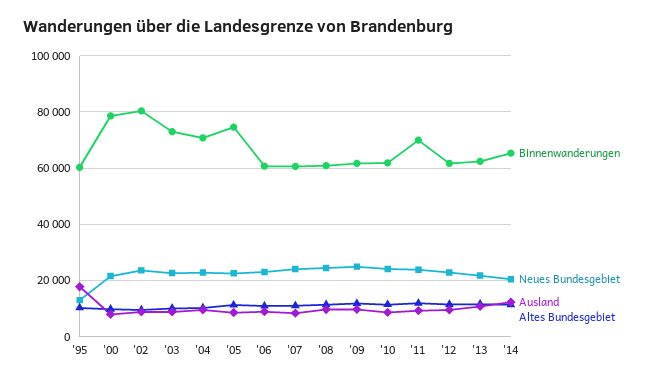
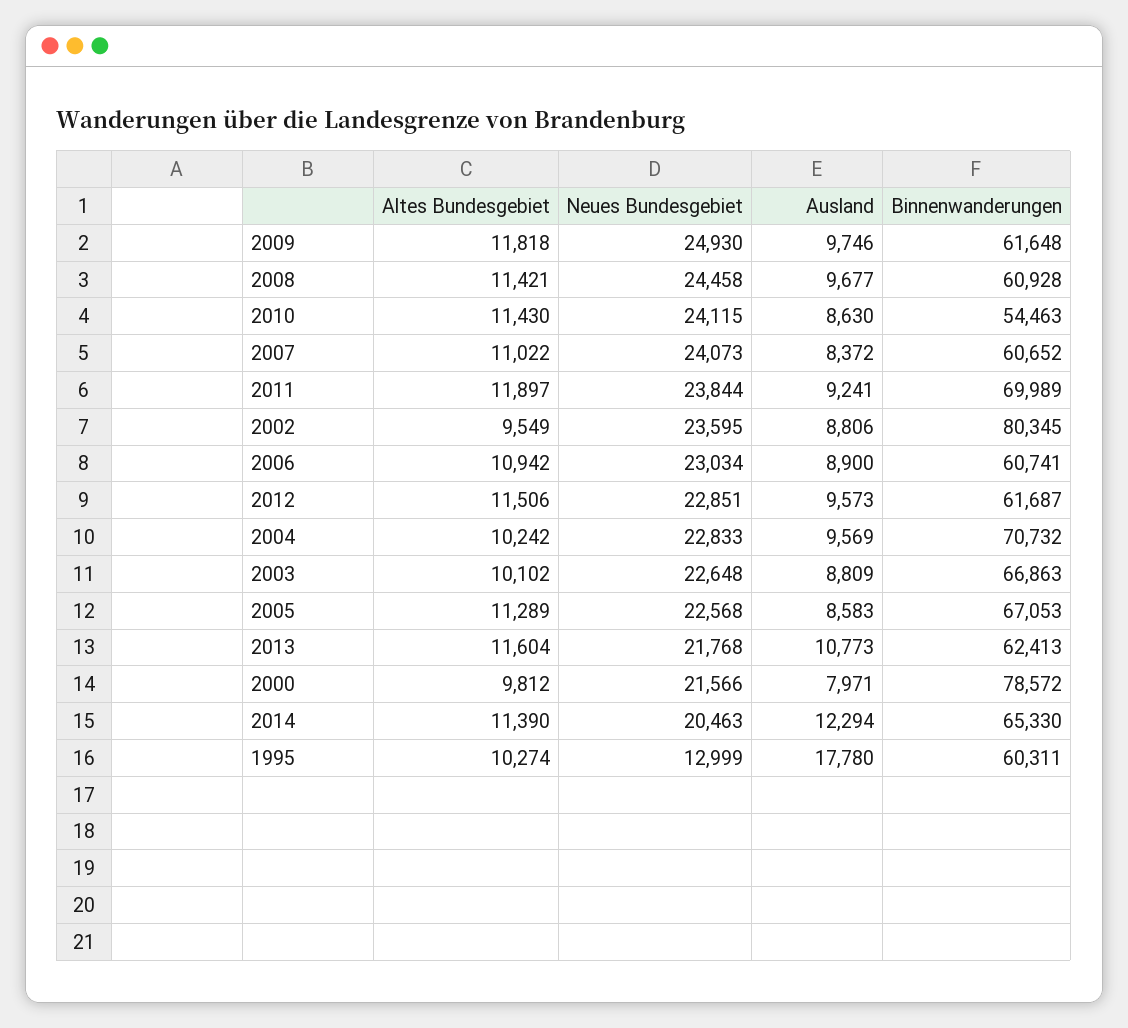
Binnenwanderungen, '03: 72500 -> 66863
Binnenwanderungen, '05: 75000 -> 67053
Binnenwanderungen, '10: 62500 -> 54463

